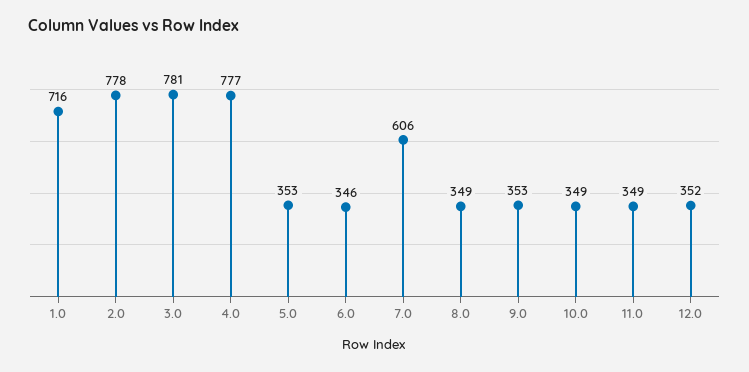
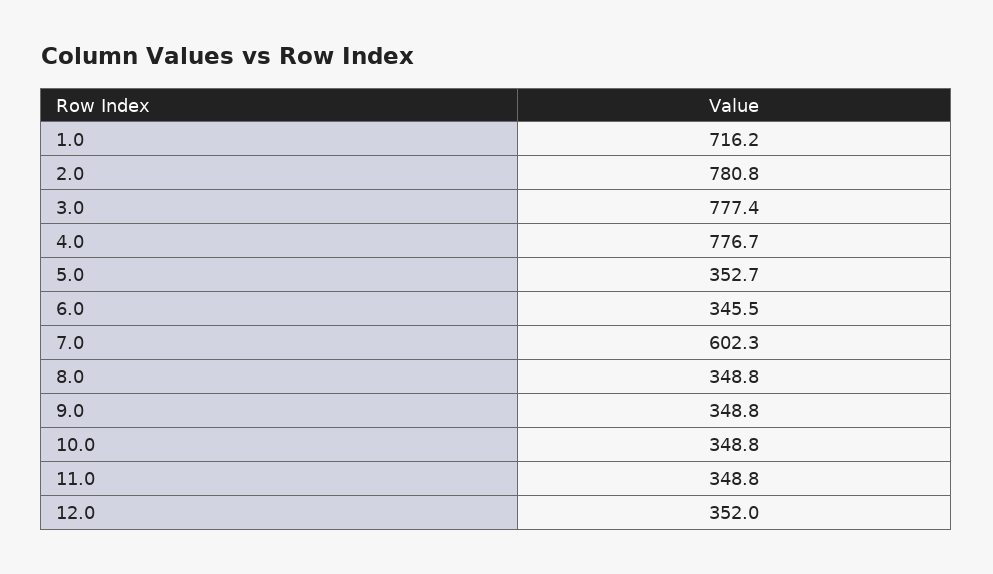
2.0: 778 -> 780.8
3.0: 781 -> 777.4
7.0: 606 -> 602.3
9.0: 353 -> 348.8

